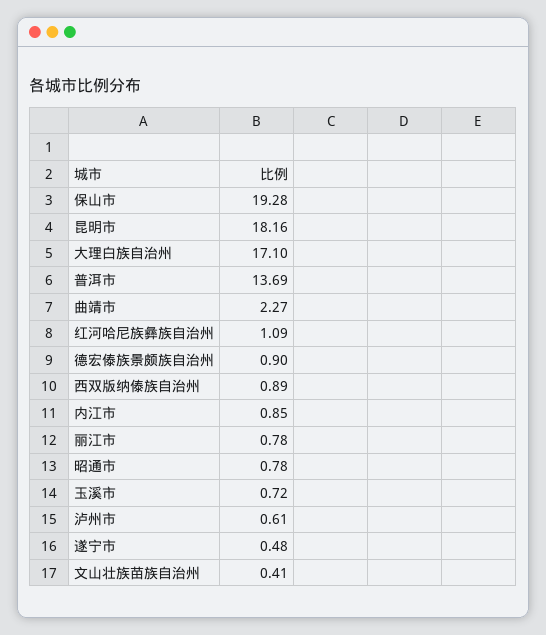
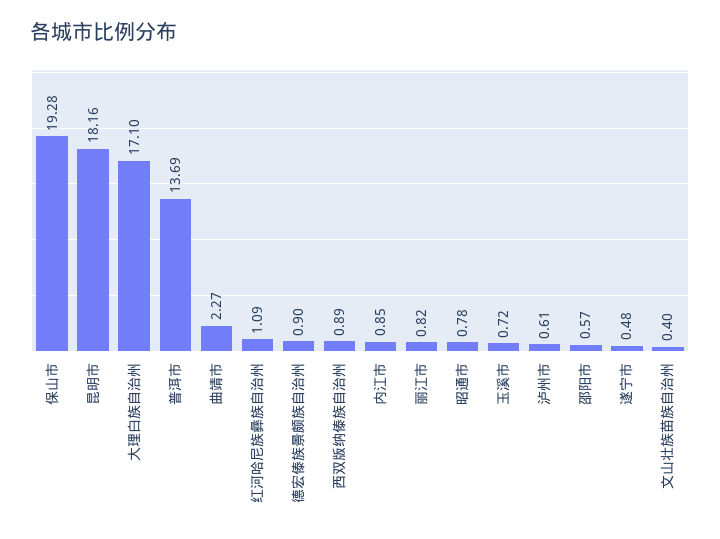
丽江市: 0.78 -> 0.82
文山壮族苗族自治州: 0.41 -> 0.4
邵阳市: none -> 0.57

